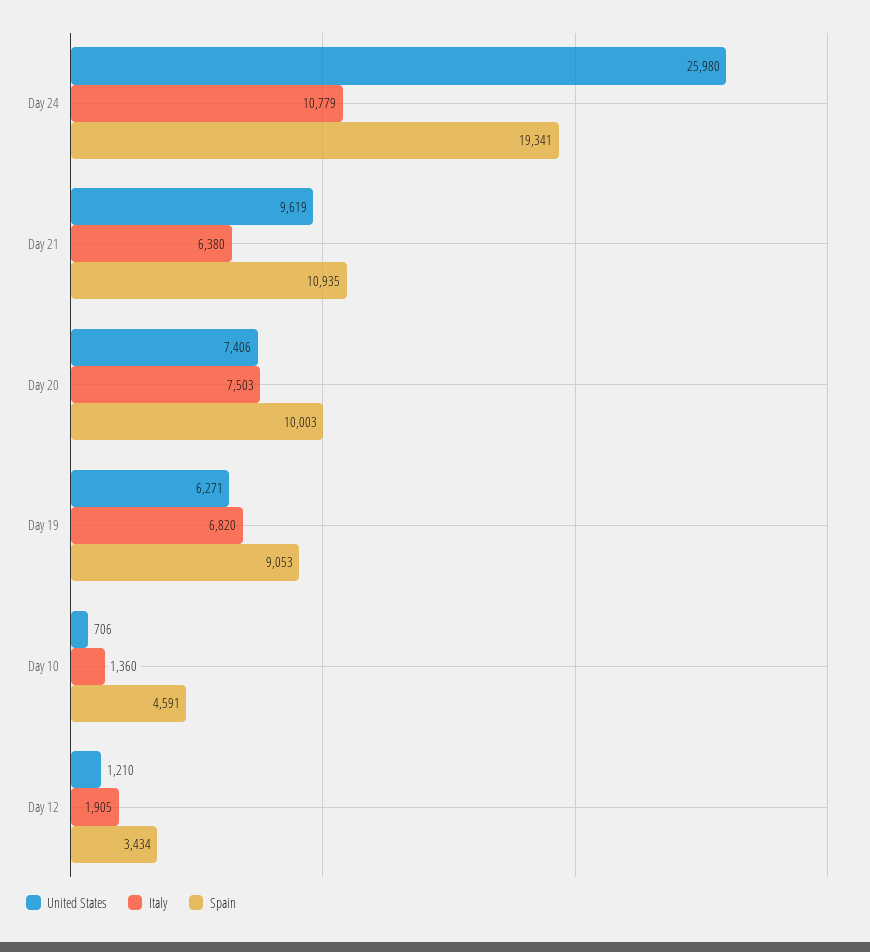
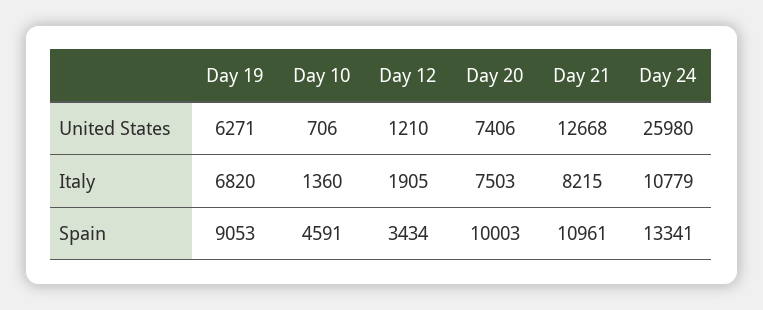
Spain, Day 24: 19341 -> 13341
United States, Day 21: 9619 -> 12668
Italy, Day 21: 6380 -> 8215
Spain, Day 21: 10935 -> 10961

